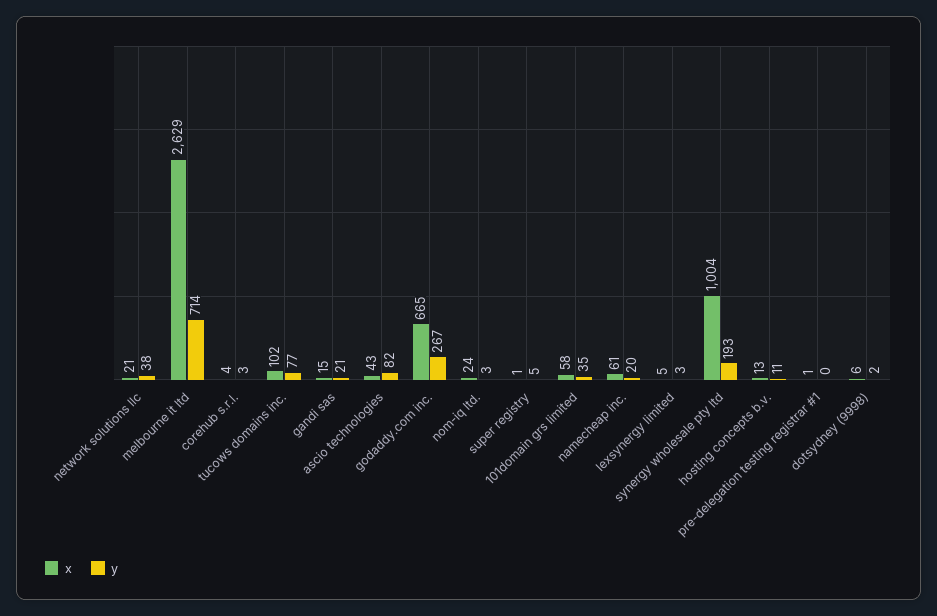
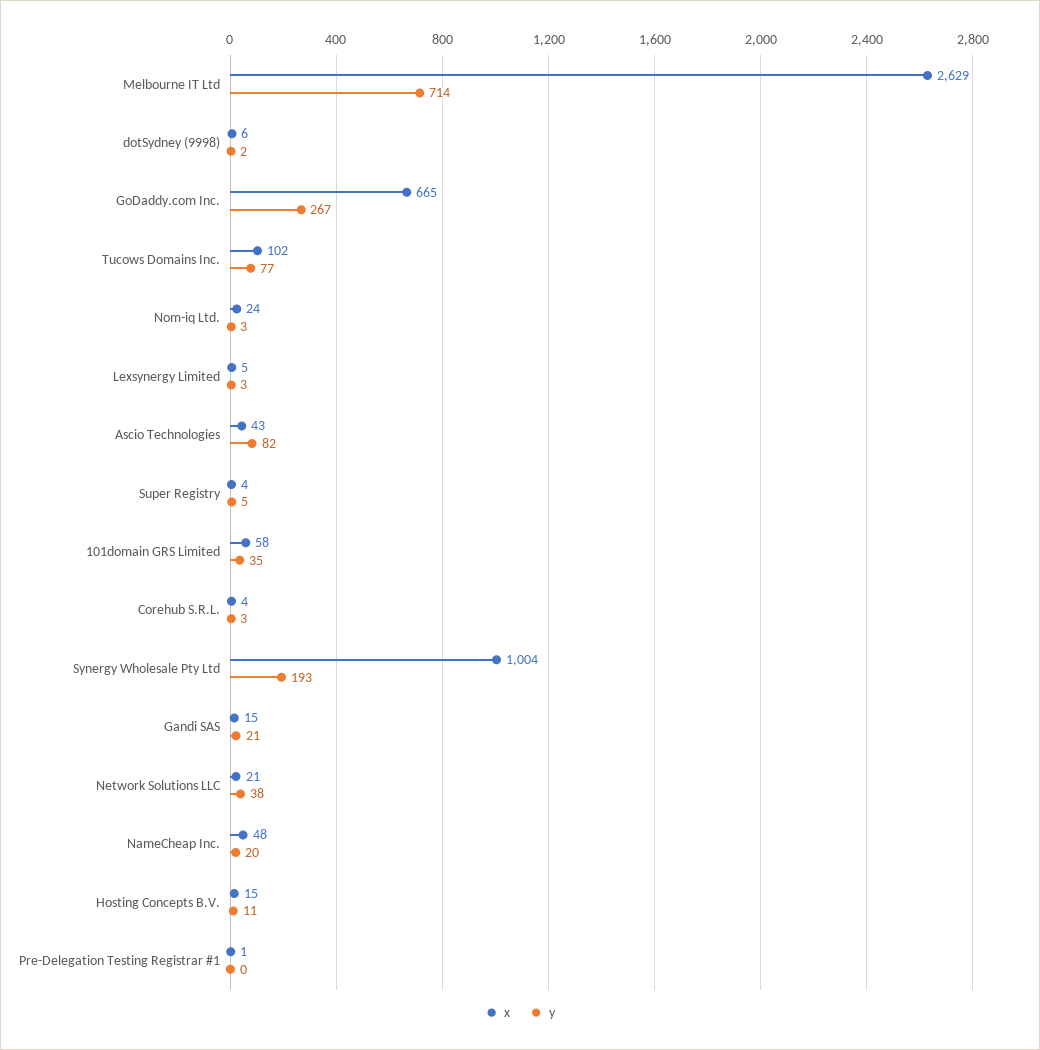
x, super registry: 1 -> 4
x, namecheap inc.: 61 -> 48
x, hosting concepts b.v.: 13 -> 15

